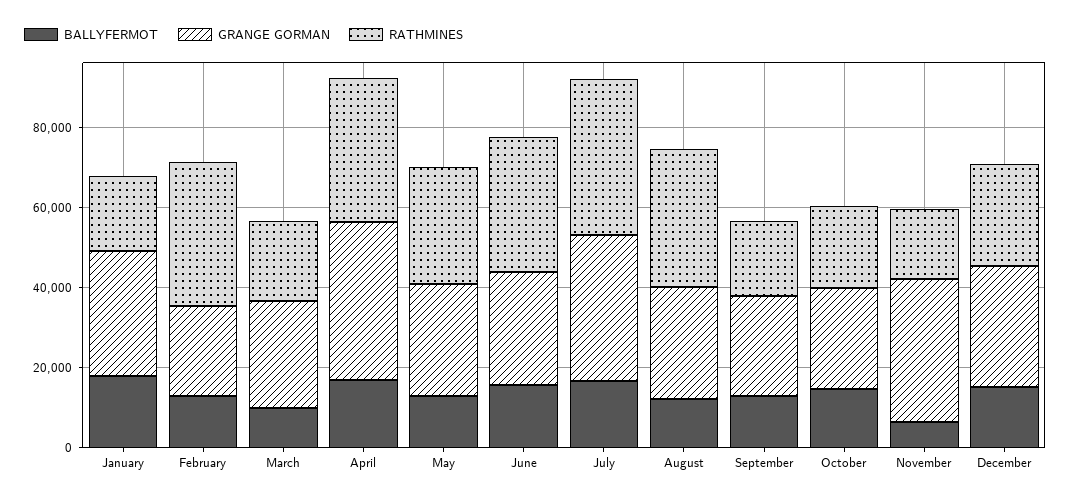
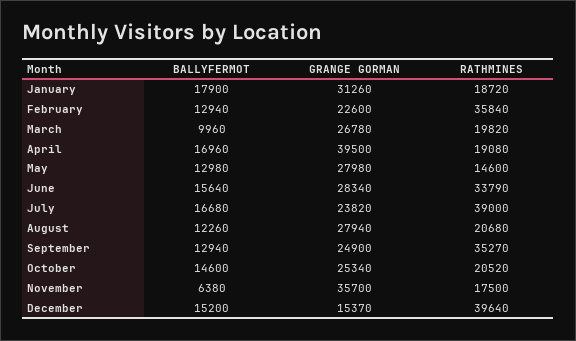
RATHMINES, April: 35000 -> 19080
RATHMINES, May: 30000 -> 14600
GRANGE GORMAN, July: 35000 -> 23820
RATHMINES, August: 35000 -> 20680
RATHMINES, September: 20000 -> 35270
GRANGE GORMAN, December: 30000 -> 15370
RATHMINES, December: 25000 -> 39640

